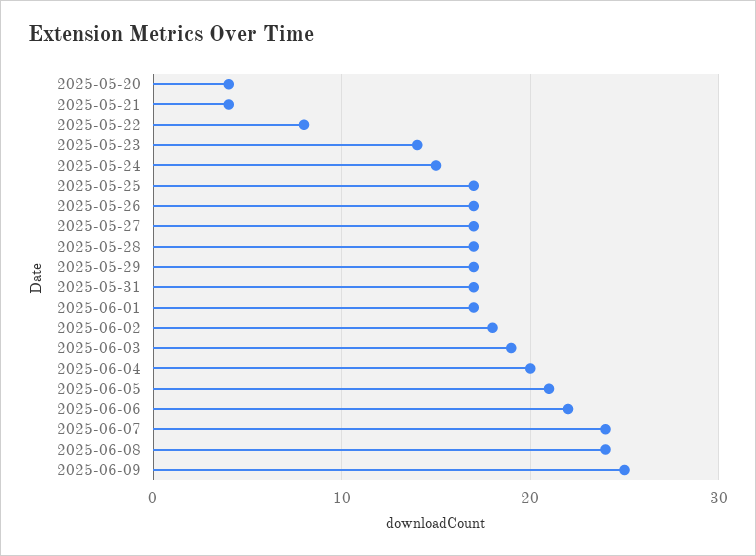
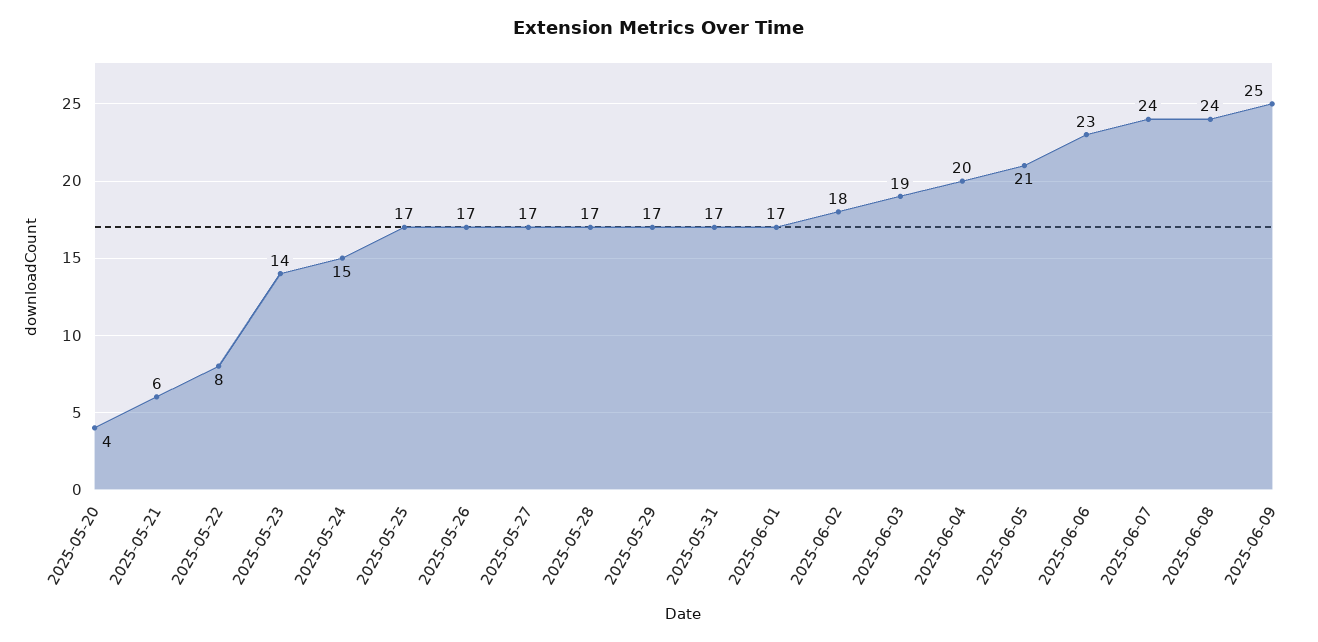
2025-05-21: 4 -> 6
2025-06-06: 22 -> 23

